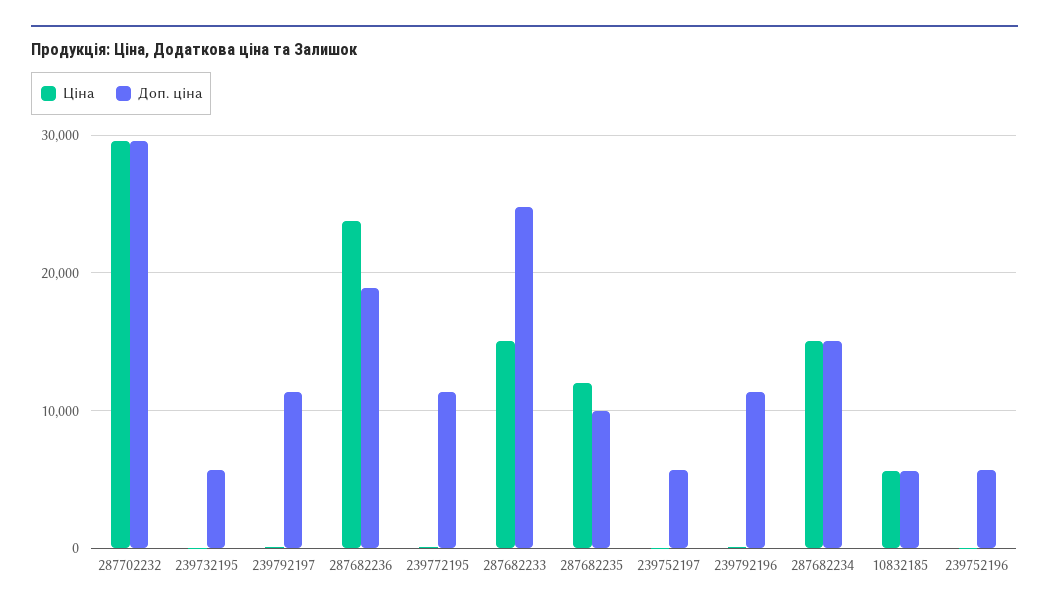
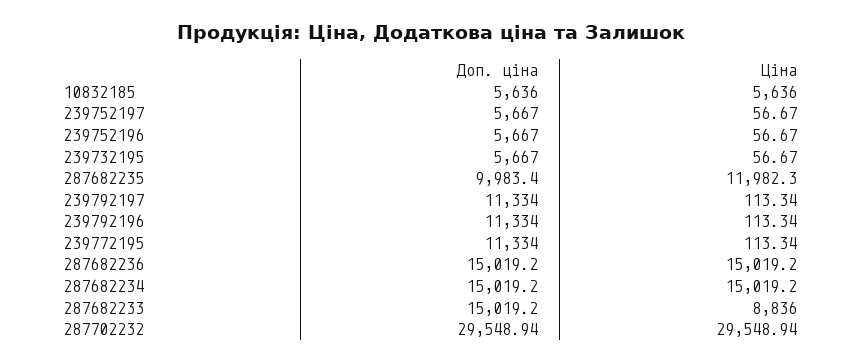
Ціна, 287682236: 24000 -> 15019.2
Доп. ціна, 287682236: 19000 -> 15019.2
Ціна, 287682233: 15000 -> 8836
Доп. ціна, 287682233: 25000 -> 15019.2

